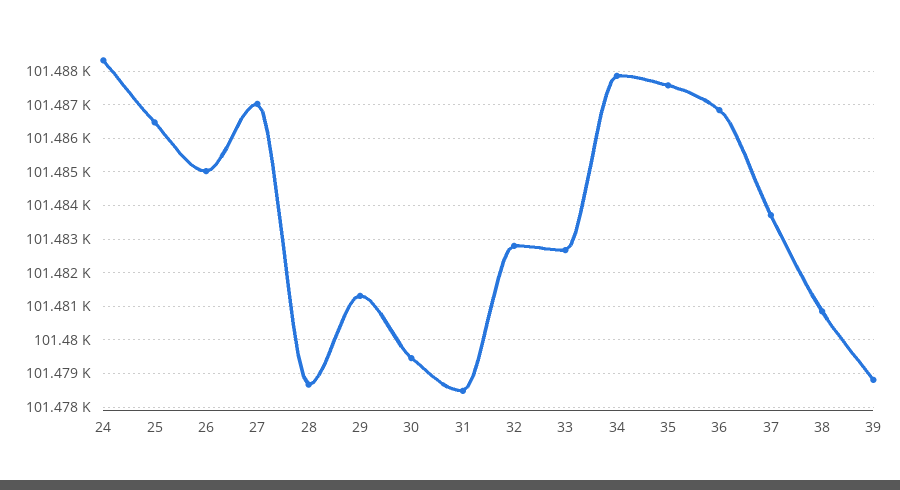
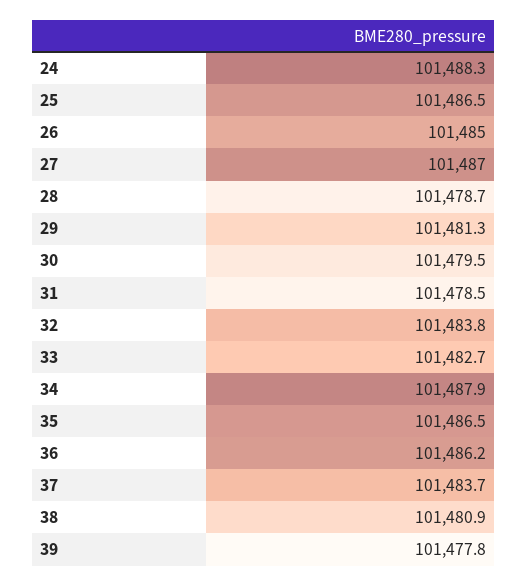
32: 101482.8 -> 101483.8
35: 101487.6 -> 101486.5
36: 101486.8 -> 101486.2
39: 101478.8 -> 101477.8

